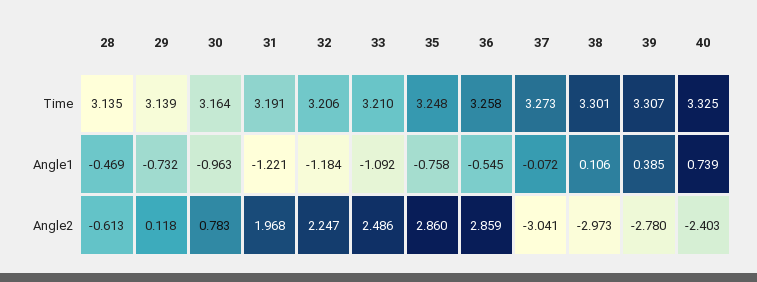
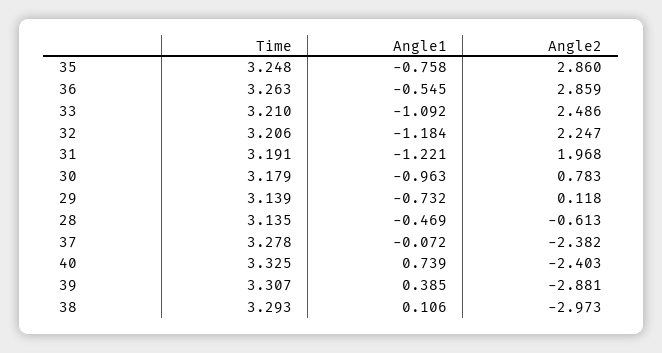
30, Time: 3.164 -> 3.179
36, Time: 3.258 -> 3.263
37, Time: 3.273 -> 3.278
38, Time: 3.301 -> 3.293
37, Angle2: -3.041 -> -2.382
39, Angle2: -2.78 -> -2.881

